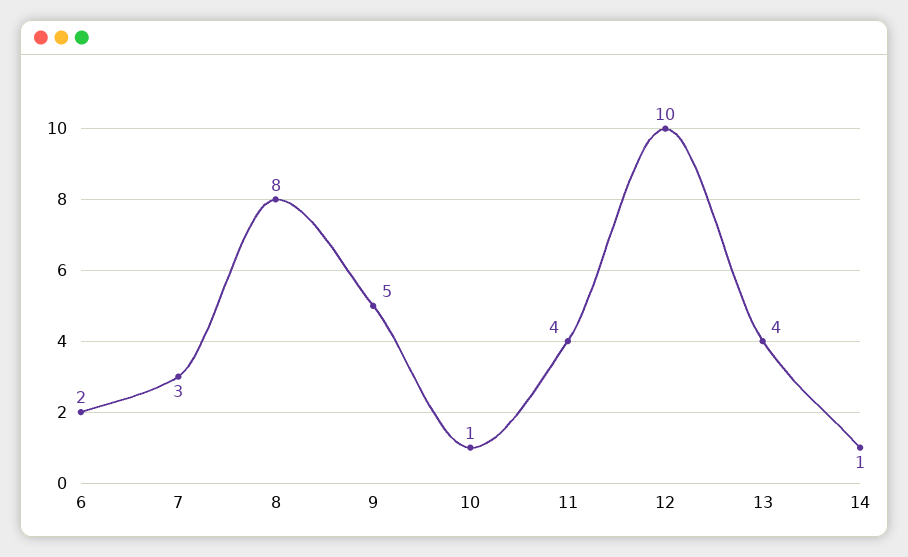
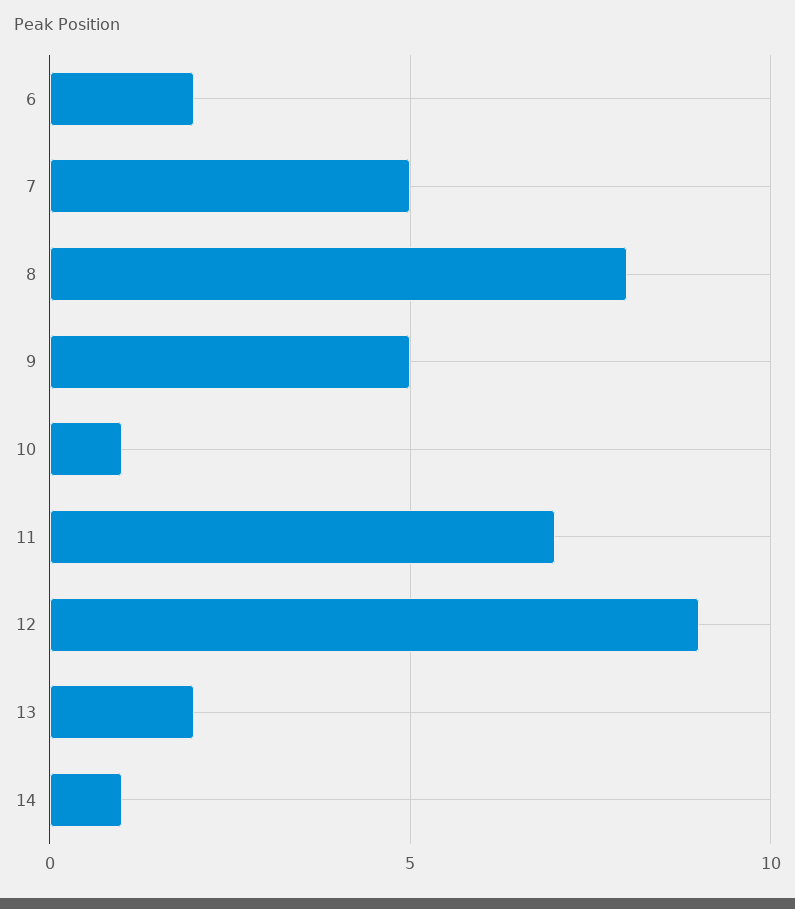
7: 3 -> 5
11: 4 -> 7
12: 10 -> 9
13: 4 -> 2

